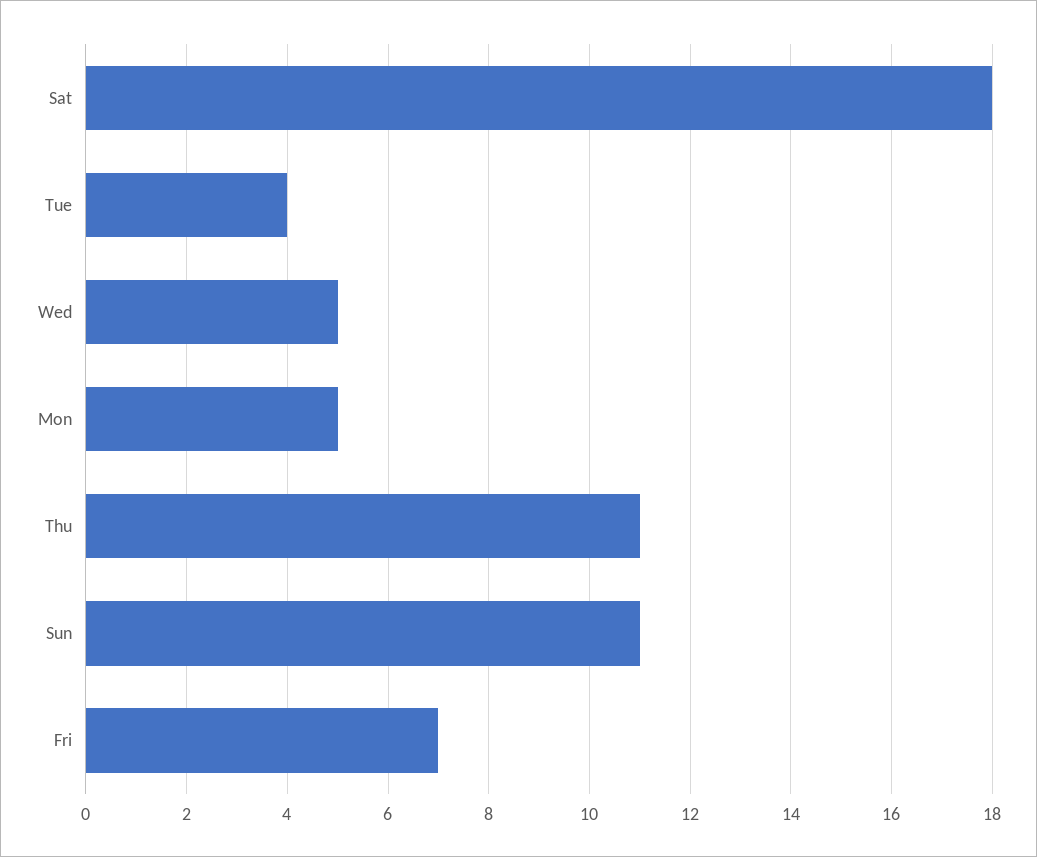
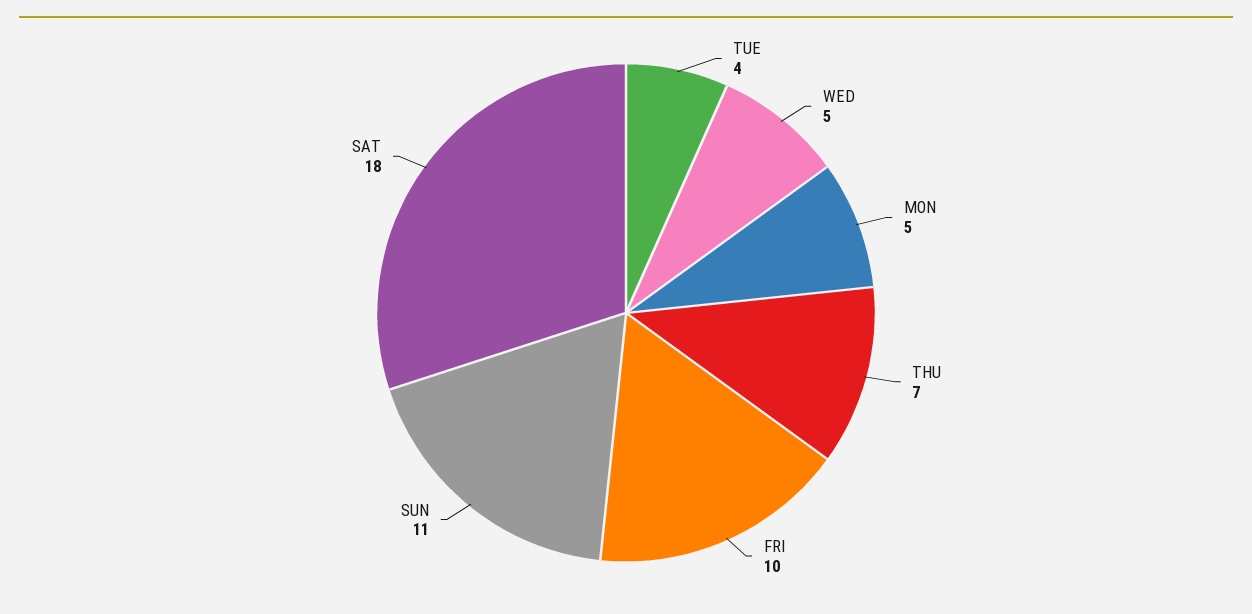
Thu: 11 -> 7
Fri: 7 -> 10

